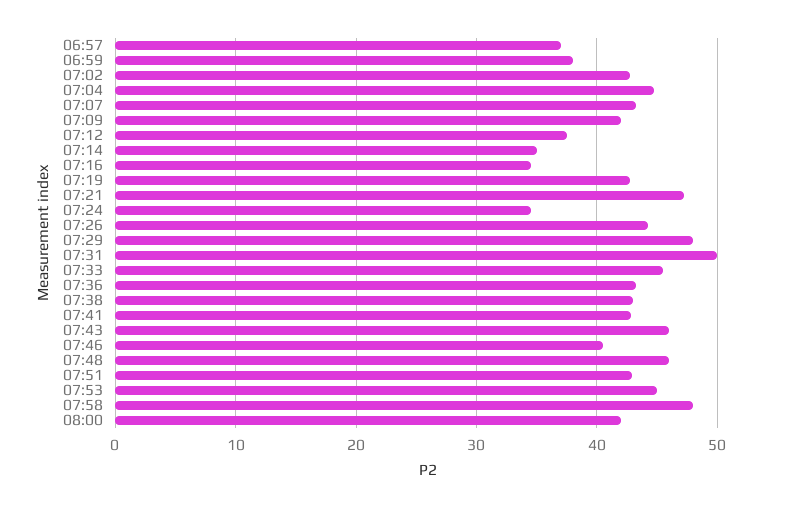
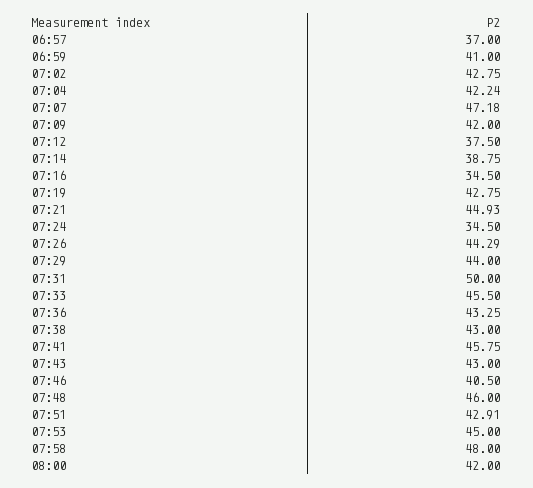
06:59: 38 -> 41
07:04: 45 -> 42.24
07:07: 43 -> 47.18
07:14: 35 -> 38.75
07:21: 47 -> 44.93
07:29: 48 -> 44
07:41: 43 -> 45.75
07:43: 46 -> 43

